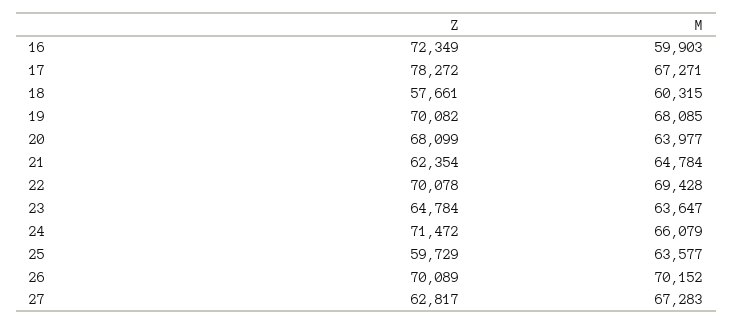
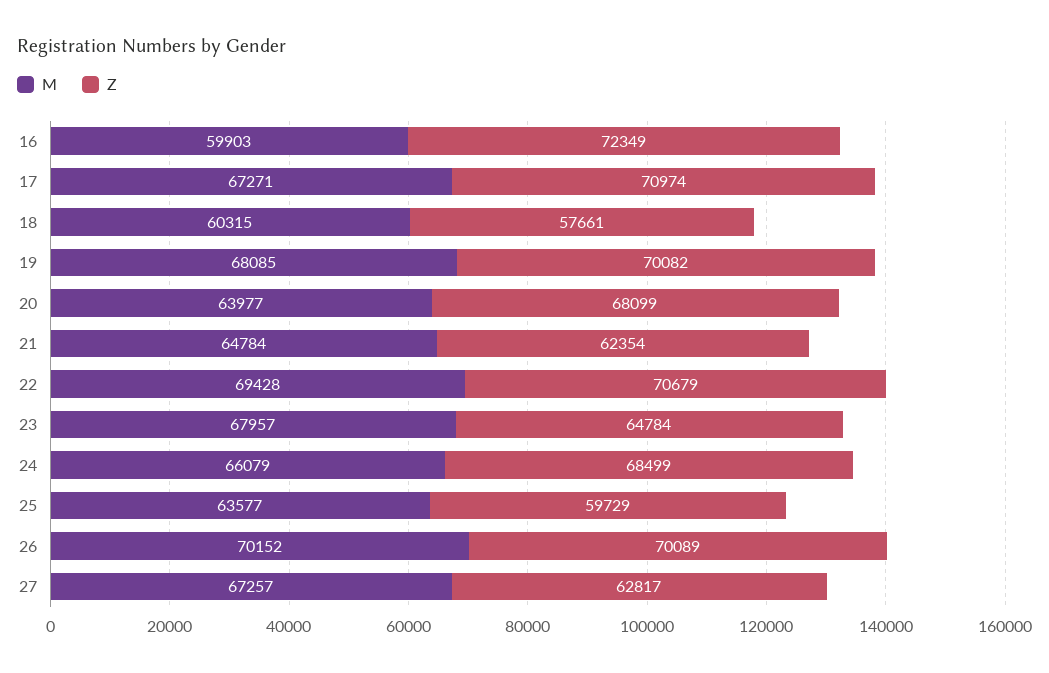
Z, 17: 78272 -> 70974
Z, 22: 70078 -> 70679
M, 23: 63647 -> 67957
Z, 24: 71472 -> 68499
M, 27: 67283 -> 67257

